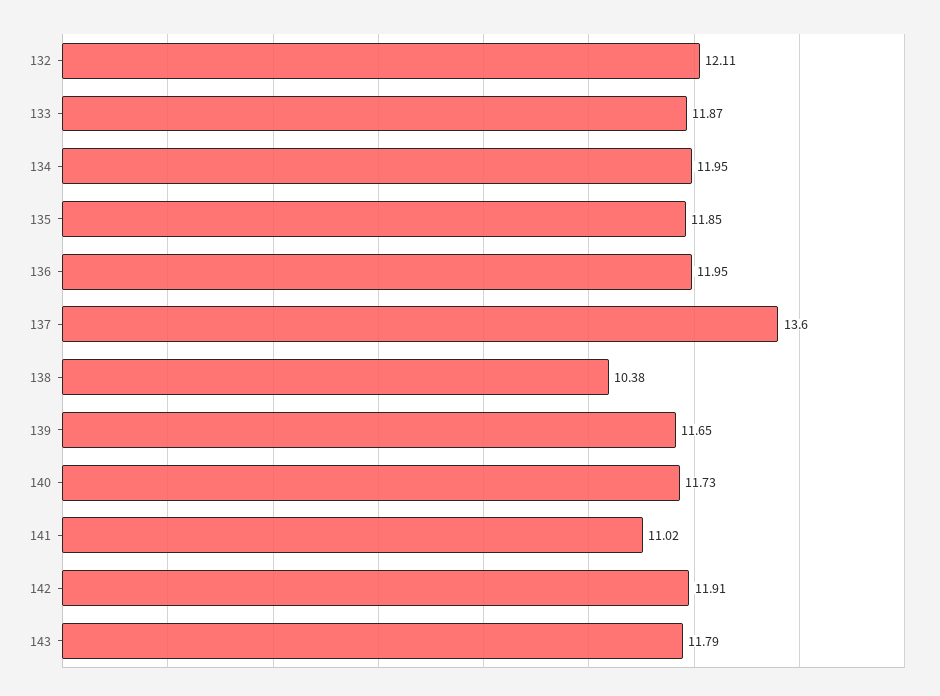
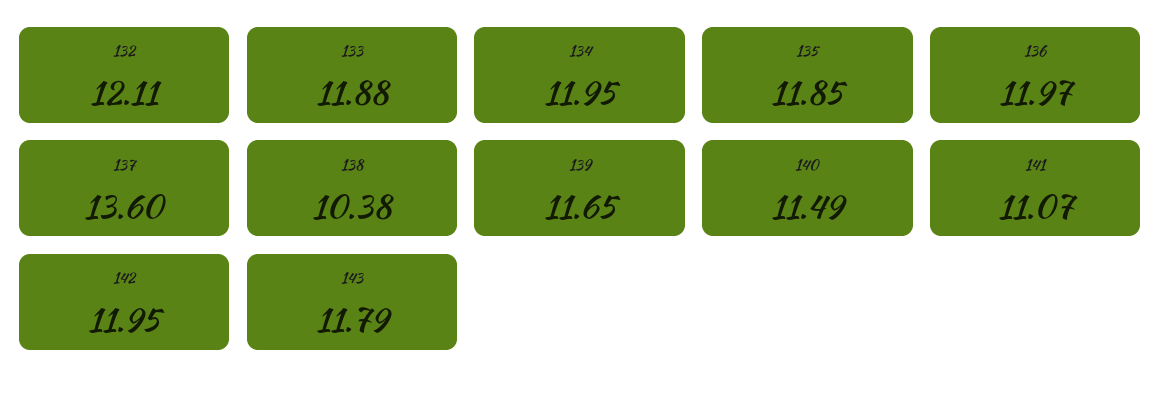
133: 11.87 -> 11.88
136: 11.95 -> 11.97
140: 11.73 -> 11.49
141: 11.02 -> 11.07
142: 11.91 -> 11.95

